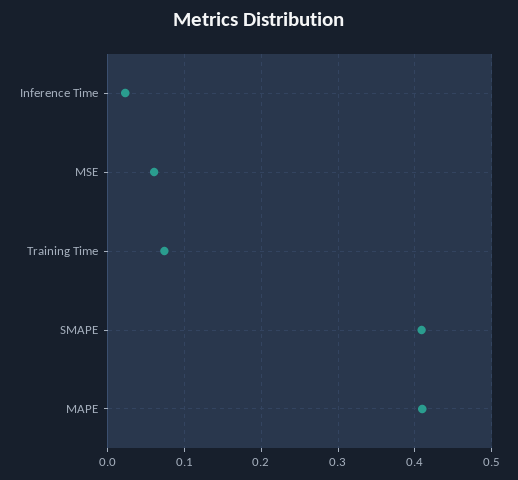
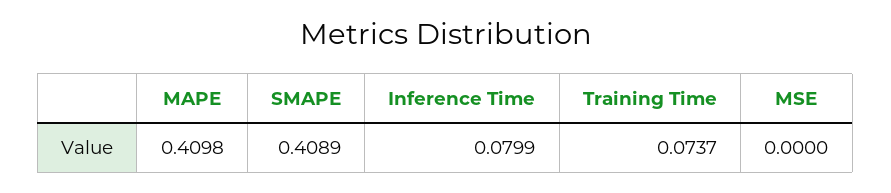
Inference Time: 0.02 -> 0.0799
MSE: 0.06 -> 0

